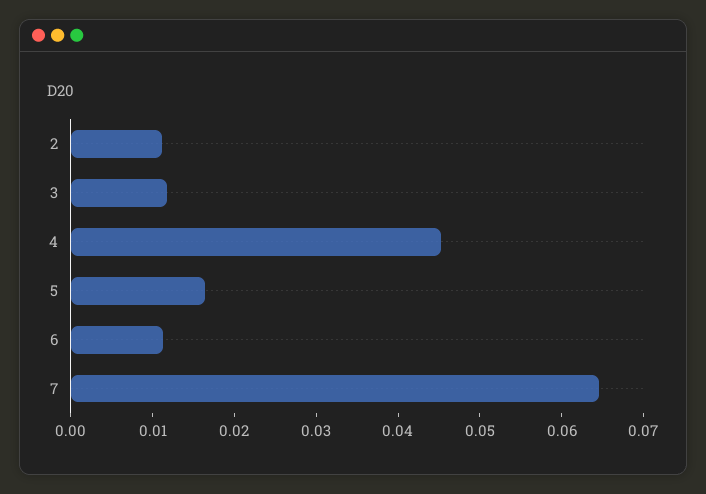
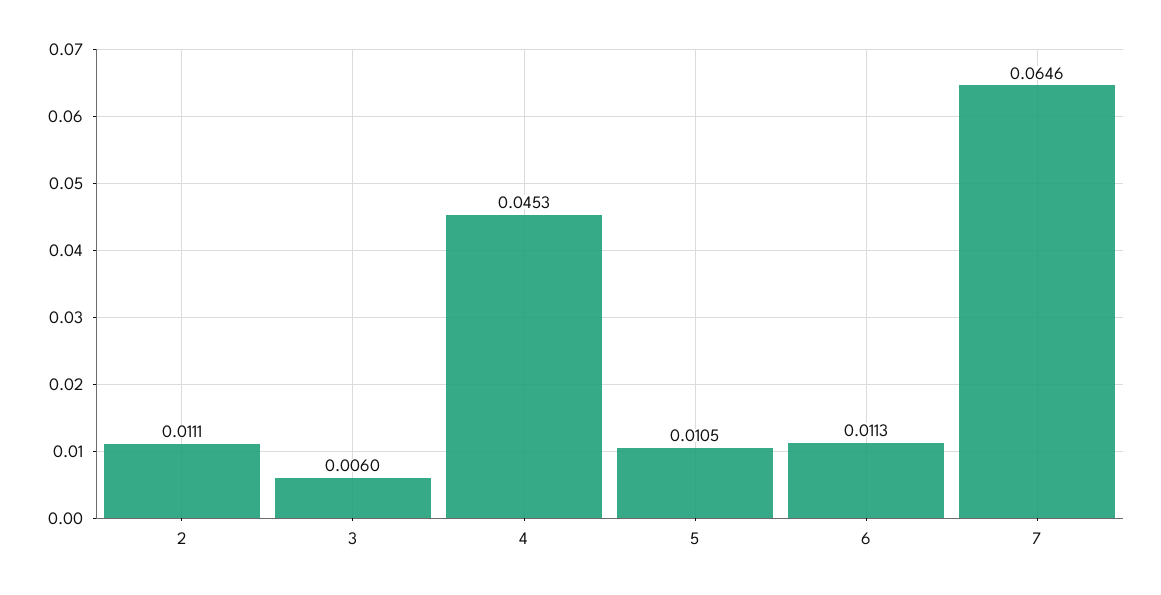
3: 0.012 -> 0.006
5: 0.016 -> 0.0105

